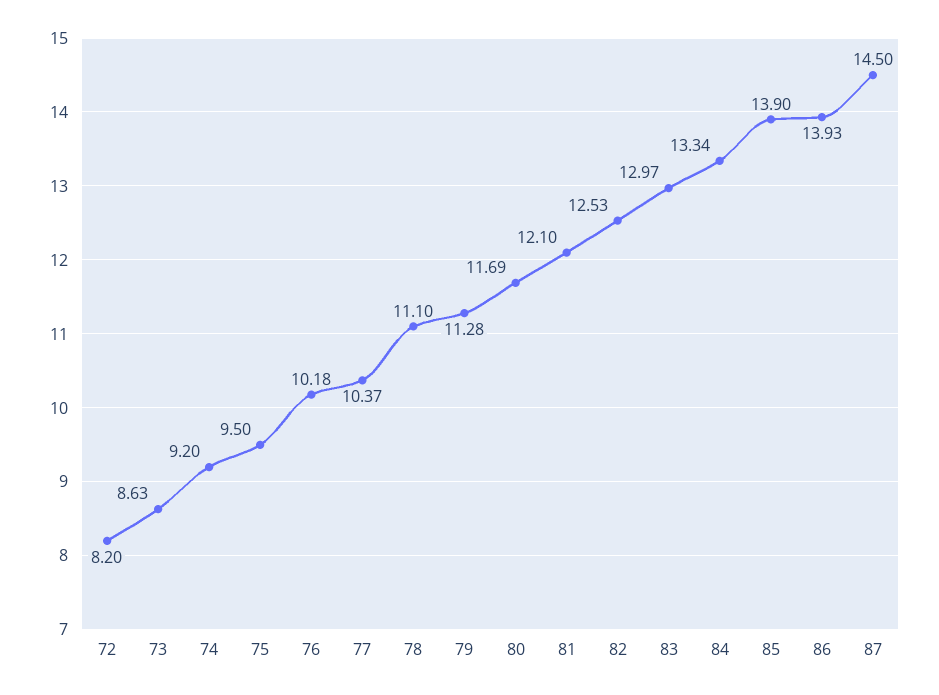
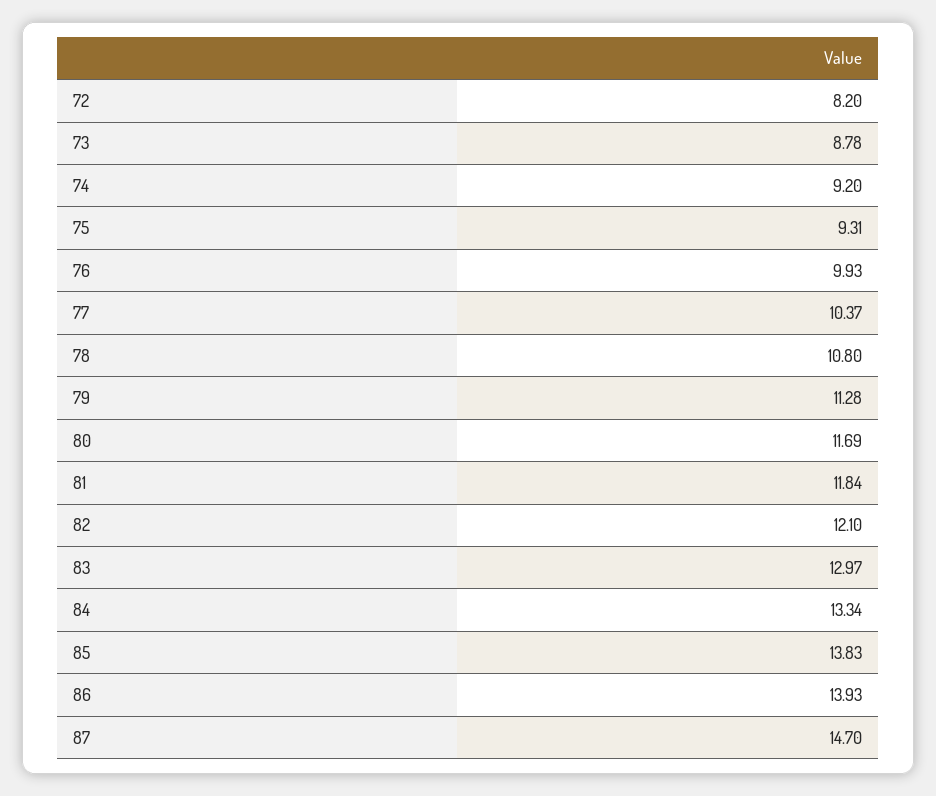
73: 8.63 -> 8.78
75: 9.5 -> 9.31
76: 10.18 -> 9.93
78: 11.1 -> 10.8
81: 12.1 -> 11.84
82: 12.53 -> 12.1
85: 13.9 -> 13.83
87: 14.5 -> 14.7

